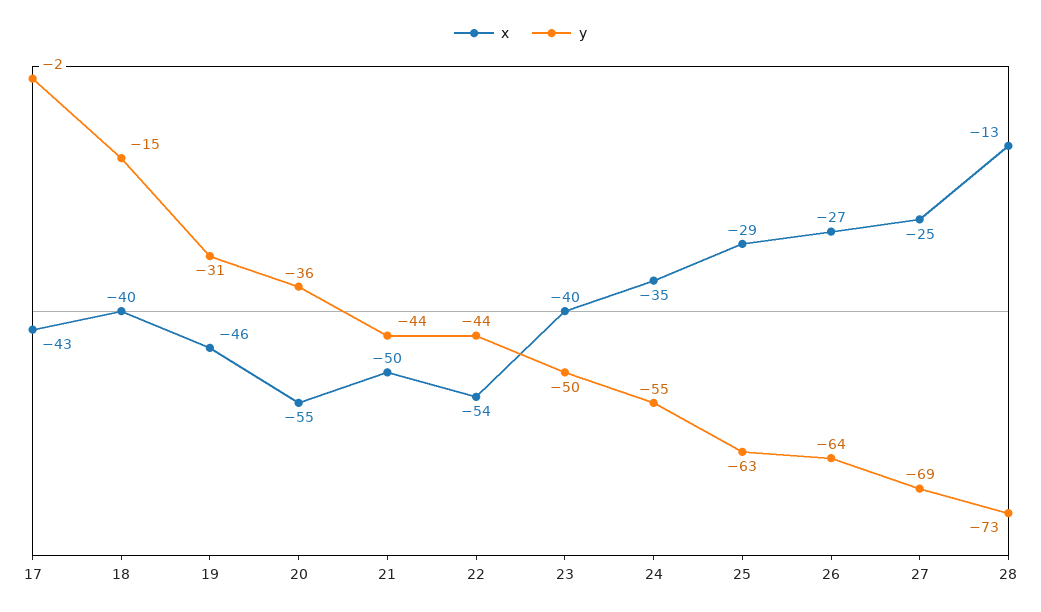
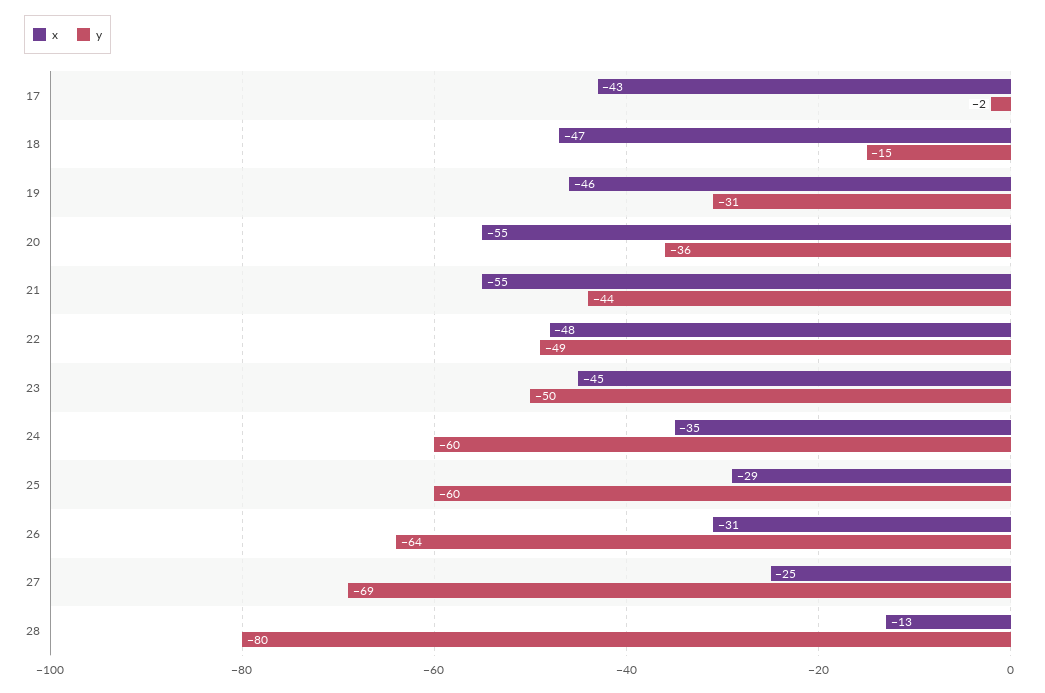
x, 18: -40 -> -47
x, 21: -50 -> -55
x, 22: -54 -> -48
y, 22: -44 -> -49
x, 23: -40 -> -45
y, 24: -55 -> -60
y, 25: -63 -> -60
x, 26: -27 -> -31
y, 28: -73 -> -80

